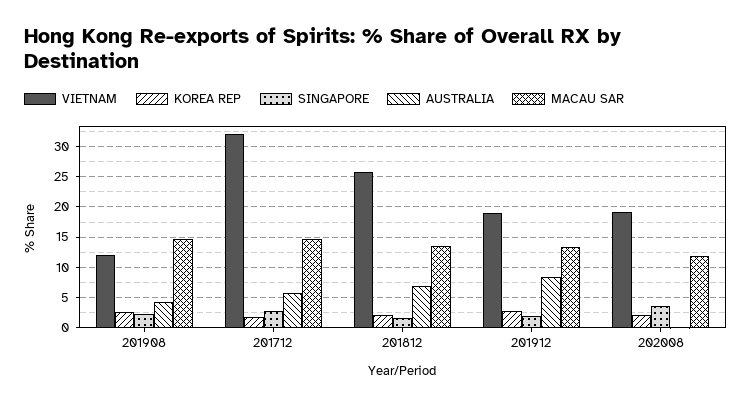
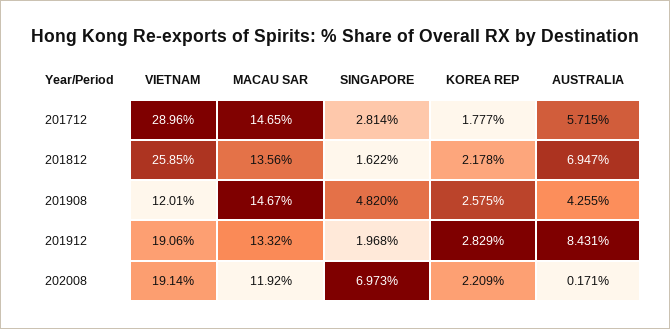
SINGAPORE, 201908: 2 -> 4.82
VIETNAM, 201712: 32 -> 28.96
SINGAPORE, 202008: 4 -> 6.973

